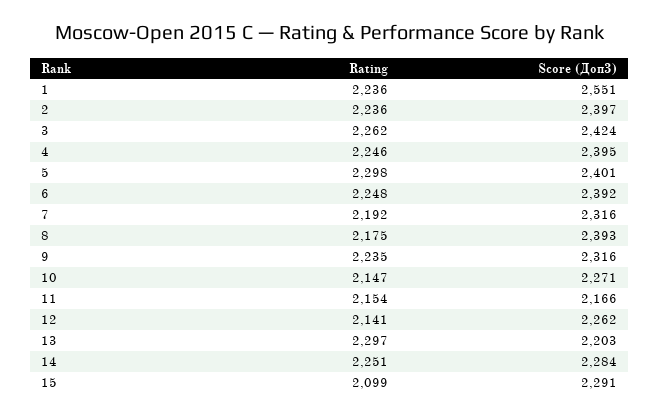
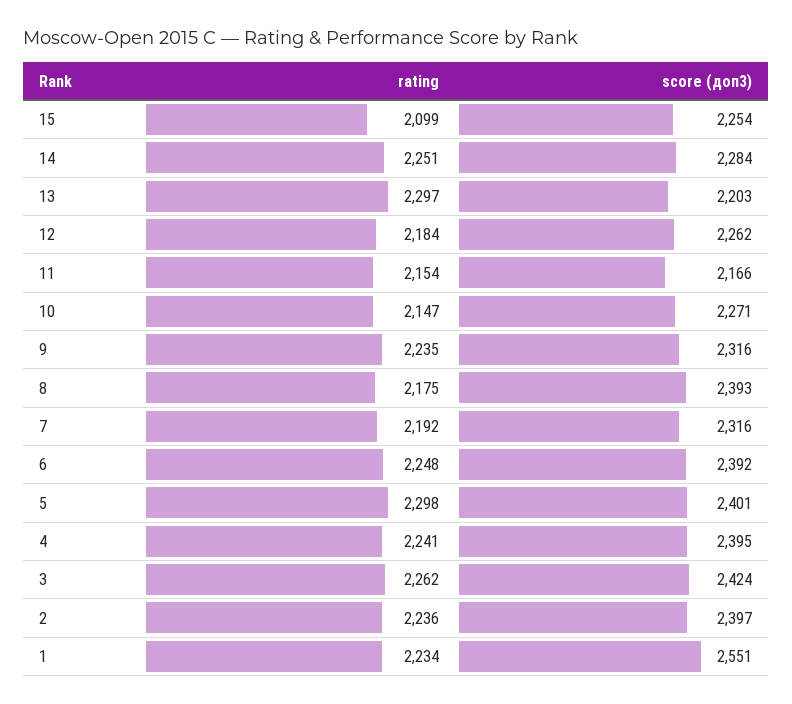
Rating, 1: 2236 -> 2234
Rating, 4: 2246 -> 2241
Rating, 12: 2141 -> 2184
Score (Доп3), 15: 2291 -> 2254

